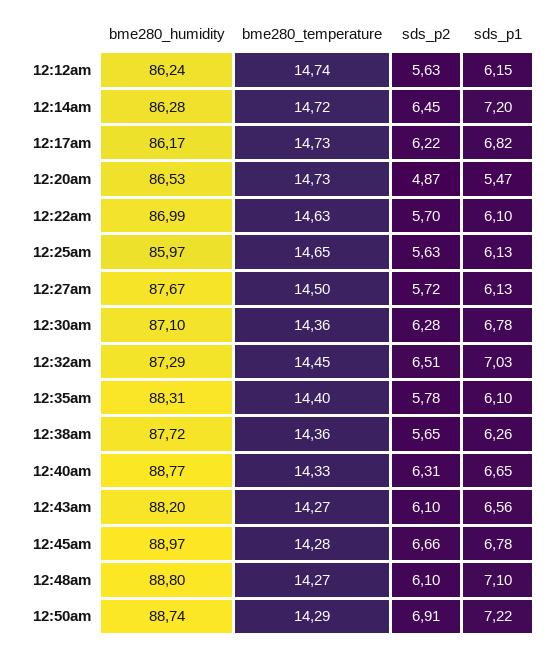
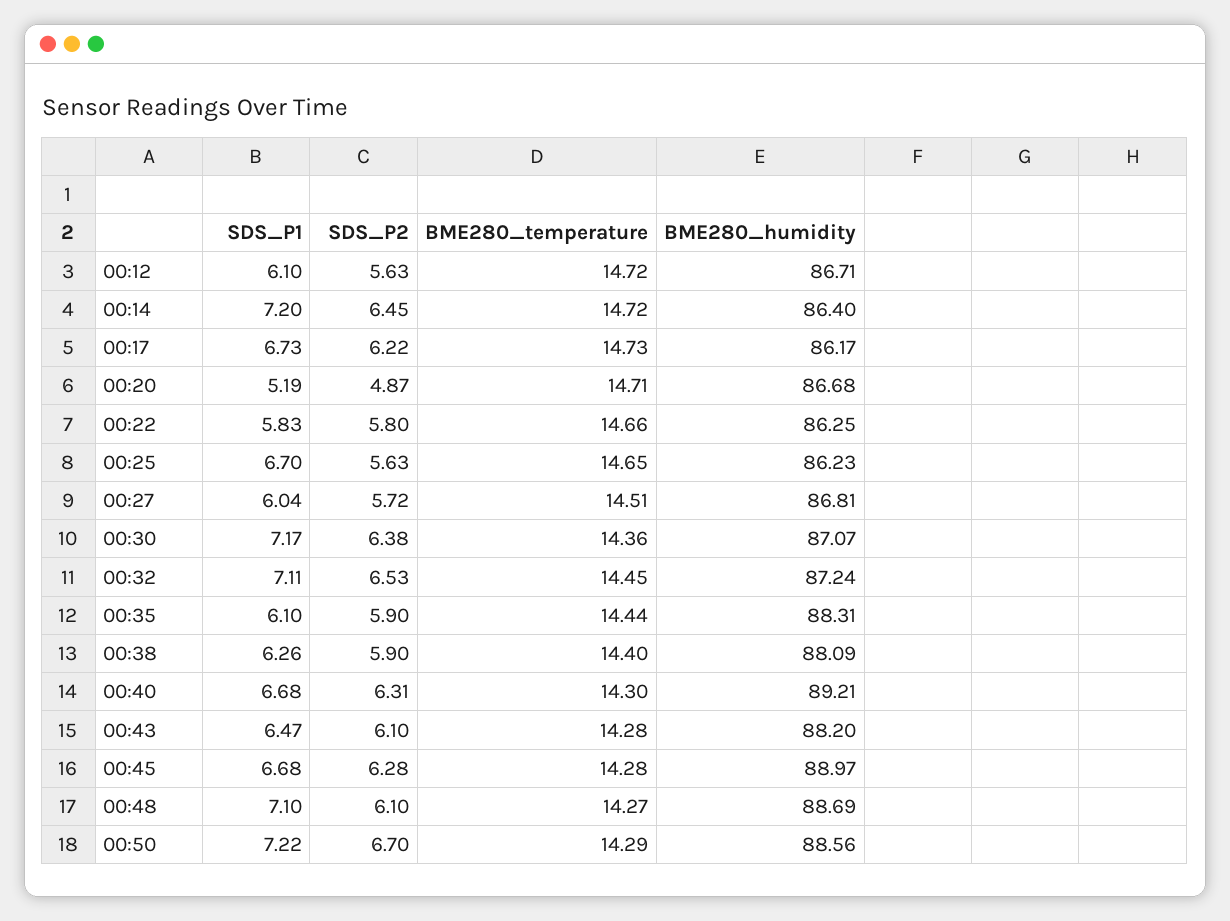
bme280_humidity, 12:12am: 86.24 -> 86.71
bme280_temperature, 12:12am: 14.74 -> 14.72
sds_p1, 12:12am: 6.15 -> 6.1
bme280_humidity, 12:14am: 86.28 -> 86.4
sds_p1, 12:17am: 6.82 -> 6.73
bme280_humidity, 12:20am: 86.53 -> 86.68
bme280_temperature, 12:20am: 14.73 -> 14.71
sds_p1, 12:20am: 5.47 -> 5.19
bme280_humidity, 12:22am: 86.99 -> 86.25
bme280_temperature, 12:22am: 14.63 -> 14.66
sds_p2, 12:22am: 5.7 -> 5.8
sds_p1, 12:22am: 6.1 -> 5.83
bme280_humidity, 12:25am: 85.97 -> 86.23
sds_p1, 12:25am: 6.13 -> 6.7
bme280_humidity, 12:27am: 87.67 -> 86.81
bme280_temperature, 12:27am: 14.5 -> 14.51
sds_p1, 12:27am: 6.13 -> 6.04
bme280_humidity, 12:30am: 87.1 -> 87.07
sds_p2, 12:30am: 6.28 -> 6.38
sds_p1, 12:30am: 6.78 -> 7.17
bme280_humidity, 12:32am: 87.29 -> 87.24
sds_p2, 12:32am: 6.51 -> 6.53
sds_p1, 12:32am: 7.03 -> 7.11
bme280_temperature, 12:35am: 14.4 -> 14.44
sds_p2, 12:35am: 5.78 -> 5.9
bme280_humidity, 12:38am: 87.72 -> 88.09
bme280_temperature, 12:38am: 14.36 -> 14.4
sds_p2, 12:38am: 5.65 -> 5.9
bme280_humidity, 12:40am: 88.77 -> 89.21
bme280_temperature, 12:40am: 14.33 -> 14.3
sds_p1, 12:40am: 6.65 -> 6.68
bme280_temperature, 12:43am: 14.27 -> 14.28
sds_p1, 12:43am: 6.56 -> 6.47
sds_p2, 12:45am: 6.66 -> 6.28
sds_p1, 12:45am: 6.78 -> 6.68
bme280_humidity, 12:48am: 88.8 -> 88.69
bme280_humidity, 12:50am: 88.74 -> 88.56
sds_p2, 12:50am: 6.91 -> 6.7

